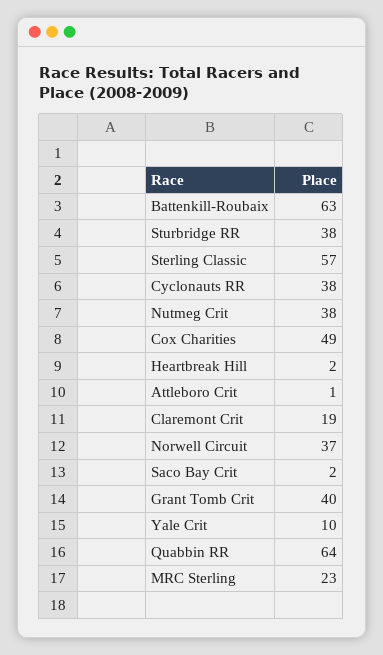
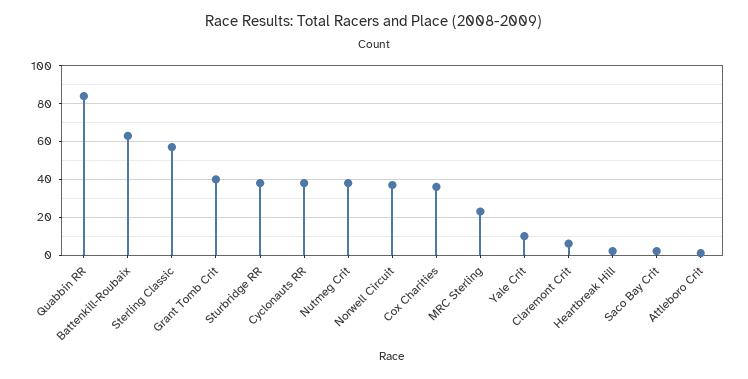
Cox Charities: 49 -> 35
Claremont Crit: 19 -> 5
Quabbin RR: 64 -> 85

